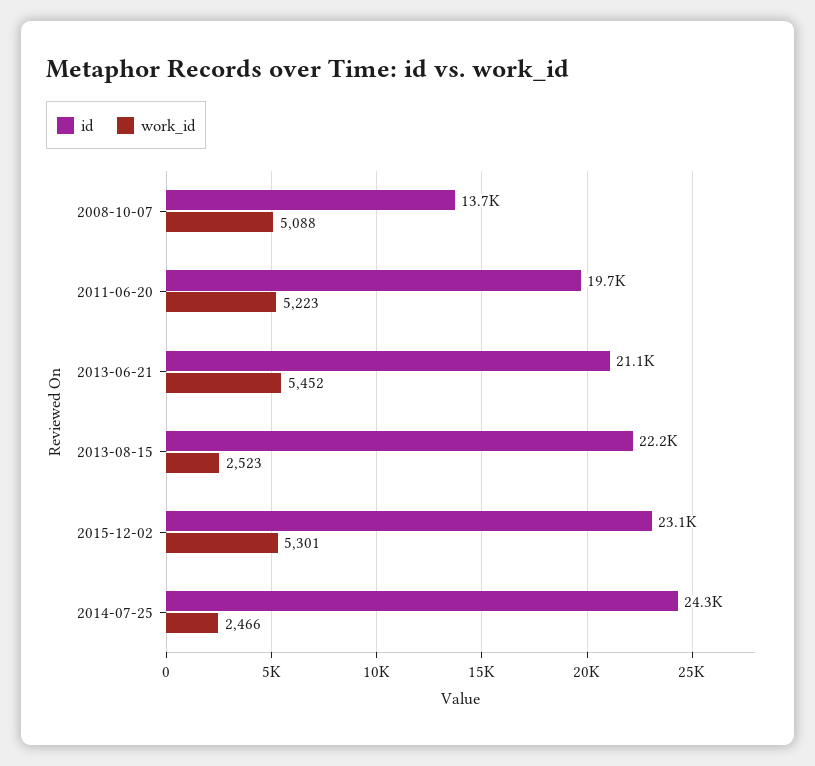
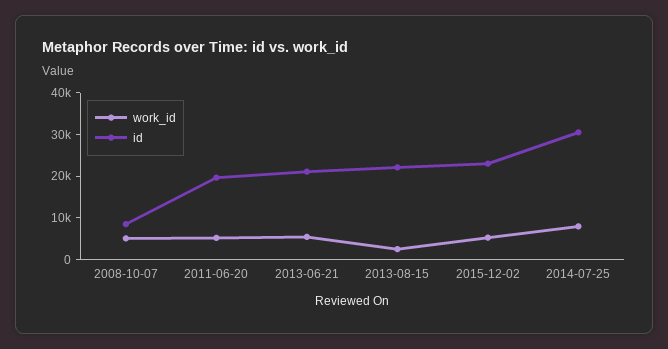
id, 2008-10-07: 13700 -> 8000
id, 2014-07-25: 24300 -> 30000
work_id, 2014-07-25: 2466 -> 8000

